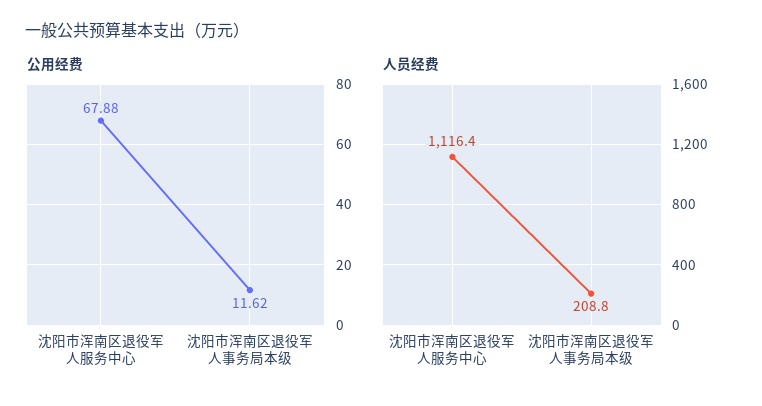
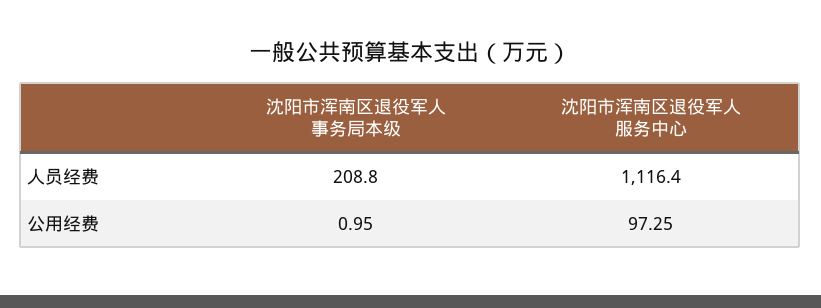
公用经费, 沈阳市浑南区退役军人服务中心: 67.88 -> 97.25
公用经费, 沈阳市浑南区退役军人事务局本级: 11.62 -> 0.95

